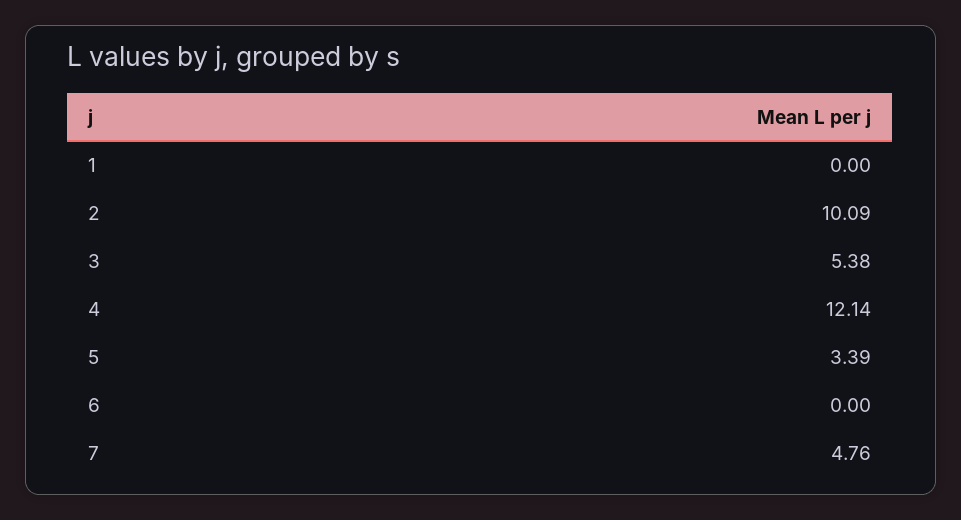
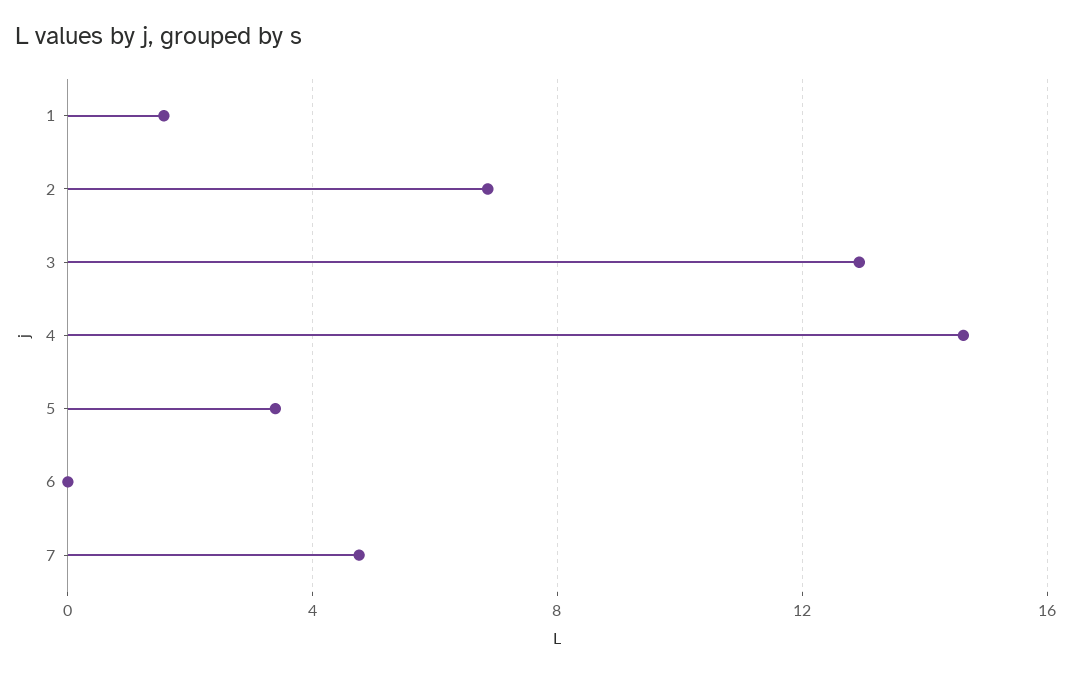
1: 0 -> 1.5
2: 10.09 -> 7
3: 5.38 -> 13
4: 12.14 -> 14.5

